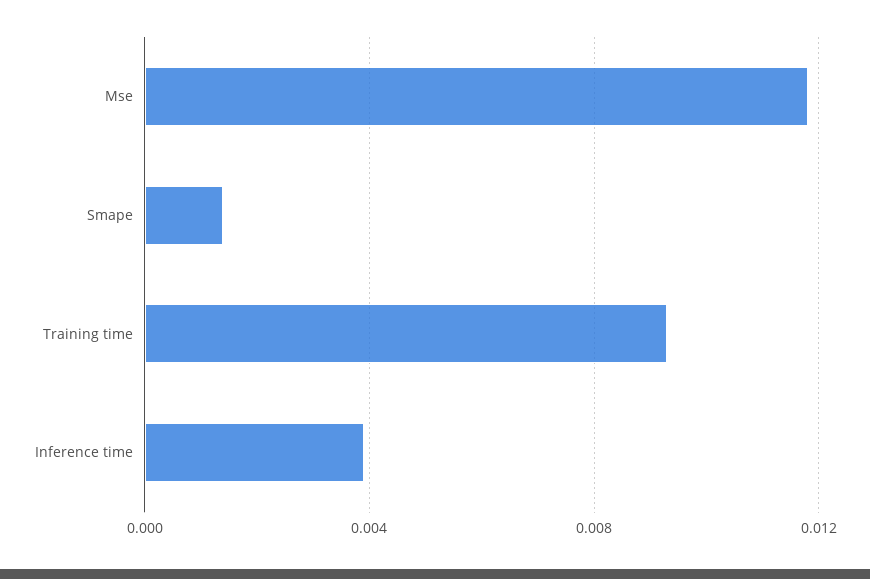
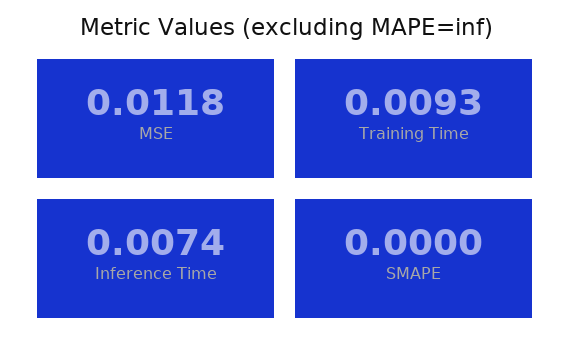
Smape: 0.0015 -> 0
Inference time: 0.004 -> 0.0074

